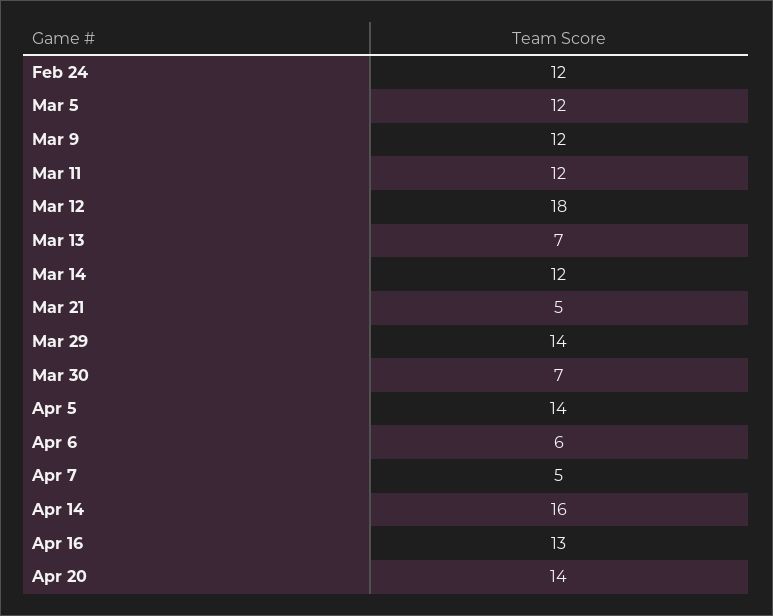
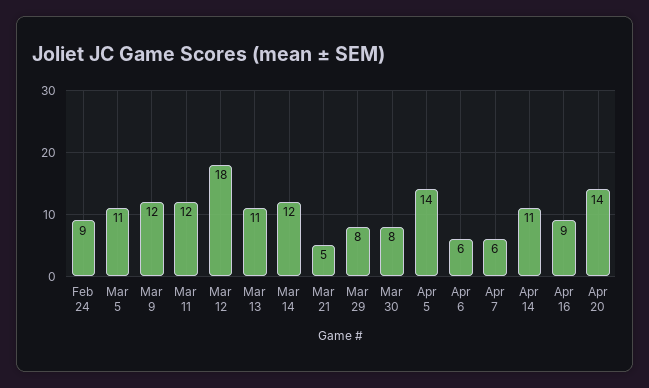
Feb 24: 12 -> 9
Mar 5: 12 -> 11
Mar 13: 7 -> 11
Mar 29: 14 -> 8
Mar 30: 7 -> 8
Apr 7: 5 -> 6
Apr 14: 16 -> 11
Apr 16: 13 -> 9

